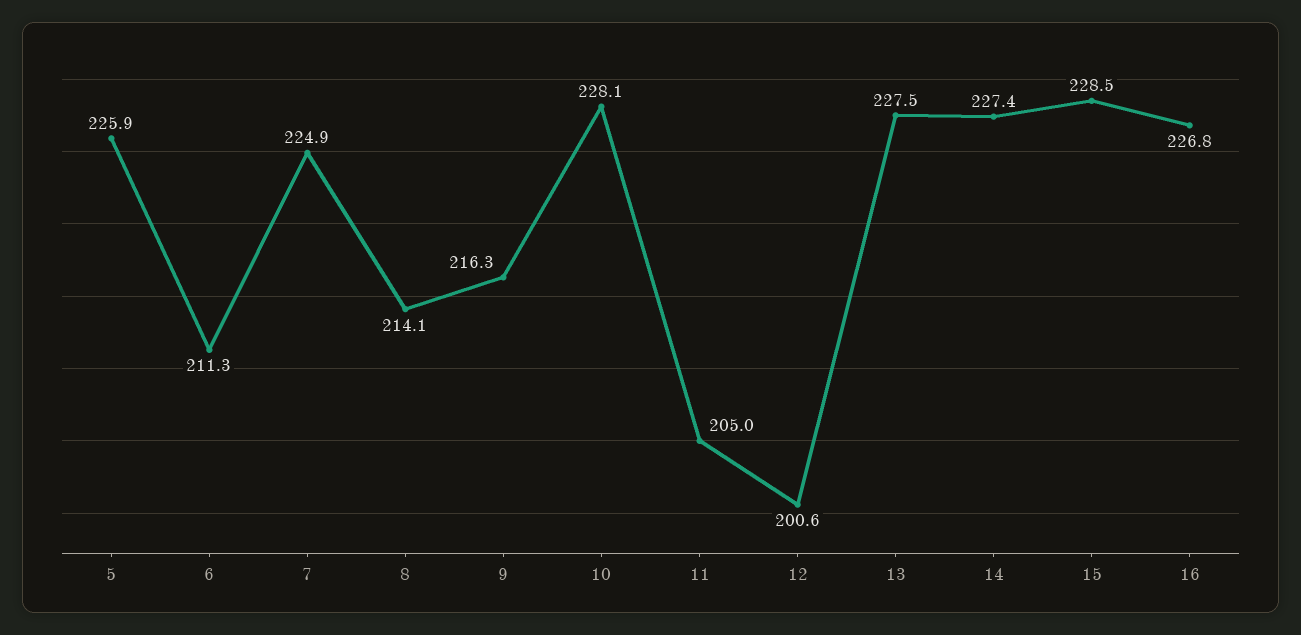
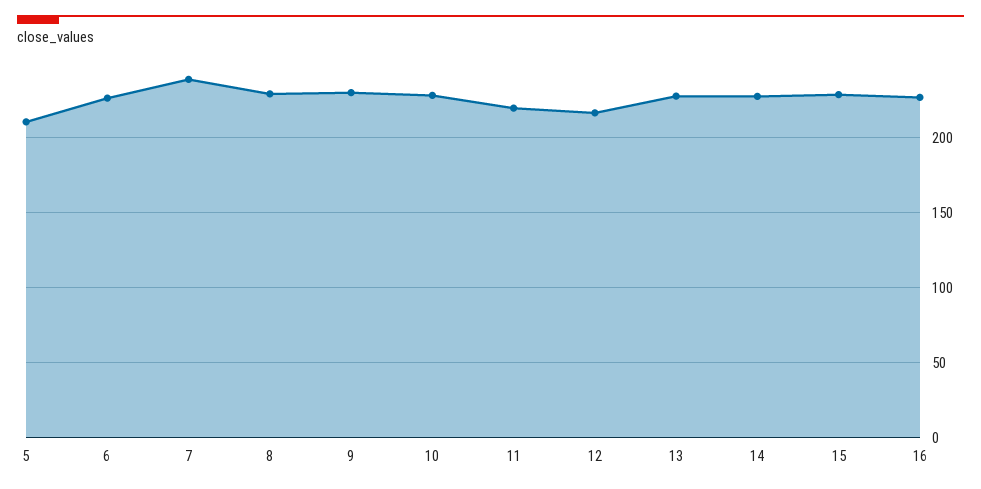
5: 225.9 -> 210
6: 211.3 -> 225
7: 224.9 -> 240
8: 214.1 -> 230
9: 216.3 -> 230
11: 205 -> 220
12: 200.6 -> 215

